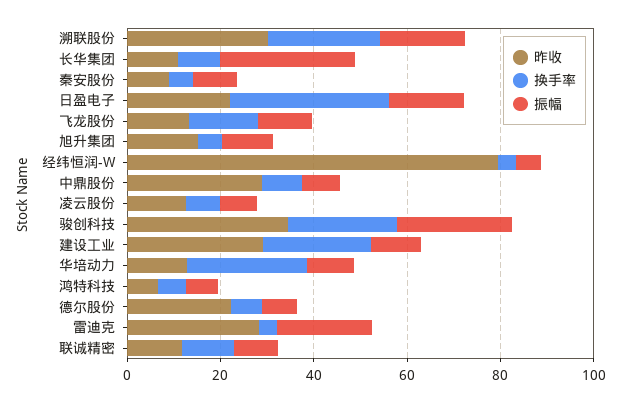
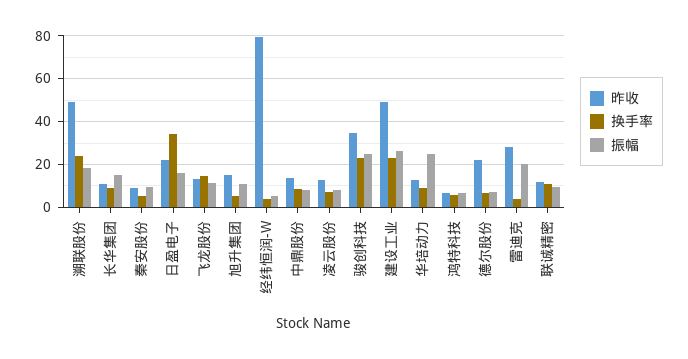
昨收, 溯联股份: 30 -> 50
振幅, 长华集团: 30 -> 15
昨收, 中鼎股份: 30 -> 15
昨收, 建设工业: 30 -> 50
振幅, 建设工业: 10 -> 25
换手率, 华培动力: 25 -> 10
振幅, 华培动力: 10 -> 25

